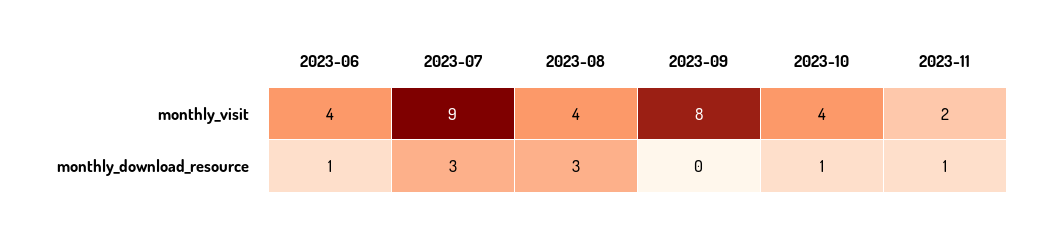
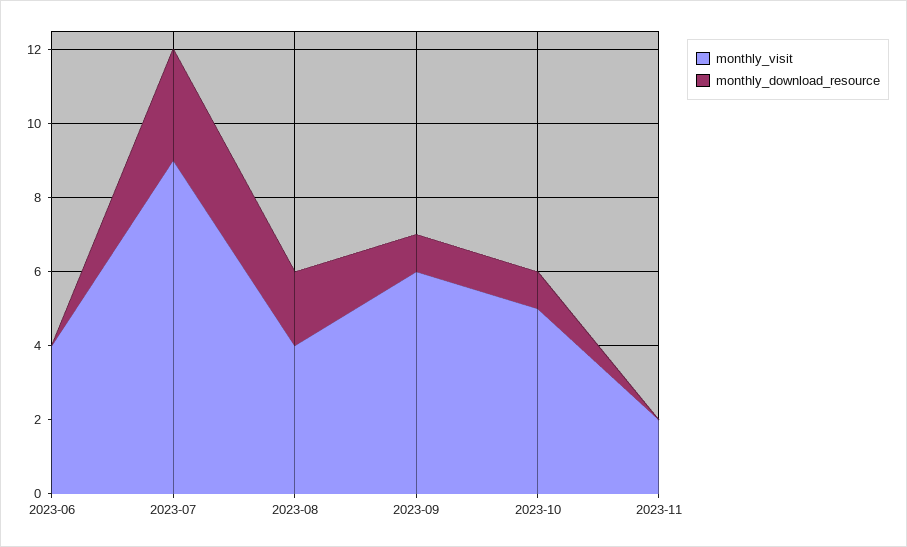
monthly_visit, 2023-09: 8 -> 6
monthly_visit, 2023-10: 4 -> 5
monthly_download_resource, 2023-06: 1 -> 0
monthly_download_resource, 2023-08: 3 -> 2
monthly_download_resource, 2023-09: 0 -> 1
monthly_download_resource, 2023-11: 1 -> 0

